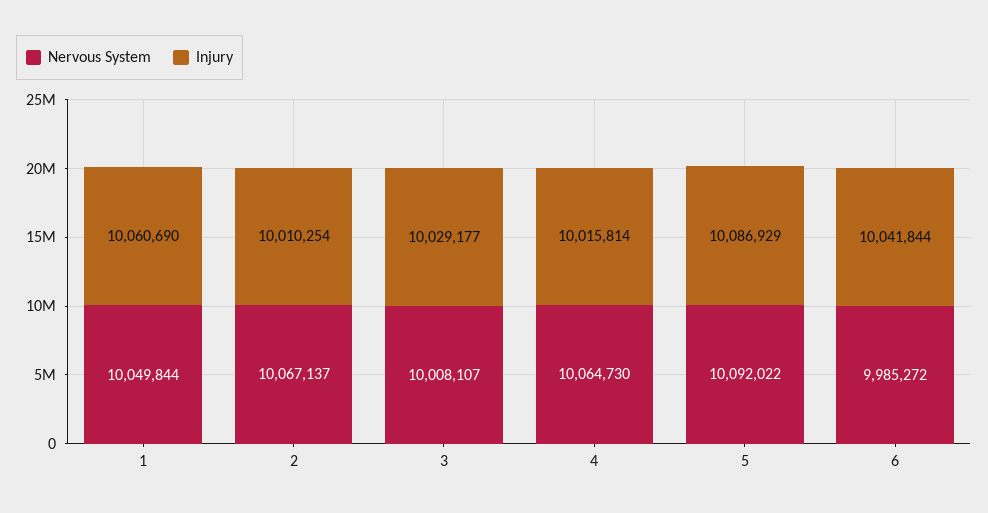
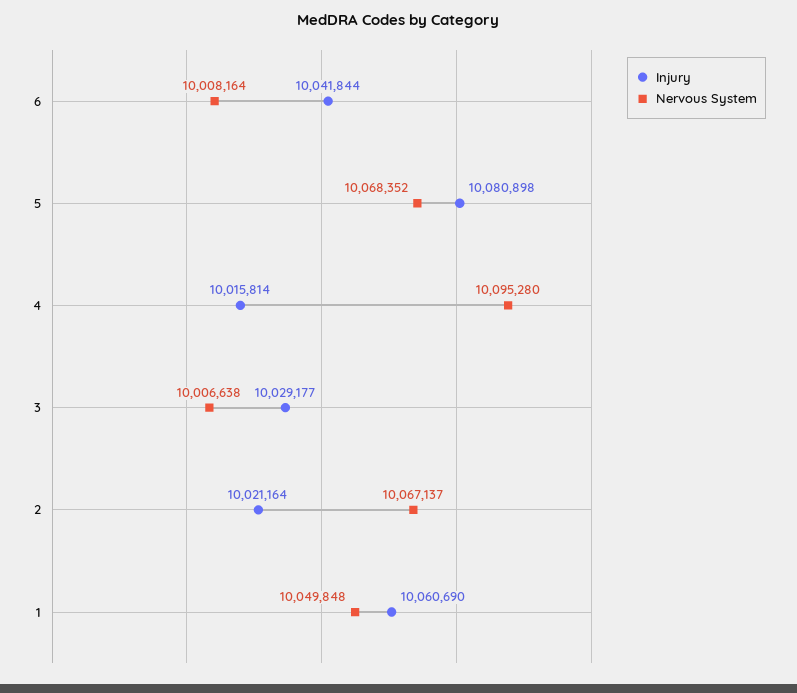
Nervous System, 1: 10049844 -> 10049848
Injury, 2: 10010254 -> 10021164
Nervous System, 3: 10008107 -> 10006638
Nervous System, 4: 10064730 -> 10095280
Nervous System, 5: 10092022 -> 10068352
Injury, 5: 10086929 -> 10080898
Nervous System, 6: 9985272 -> 10008164

